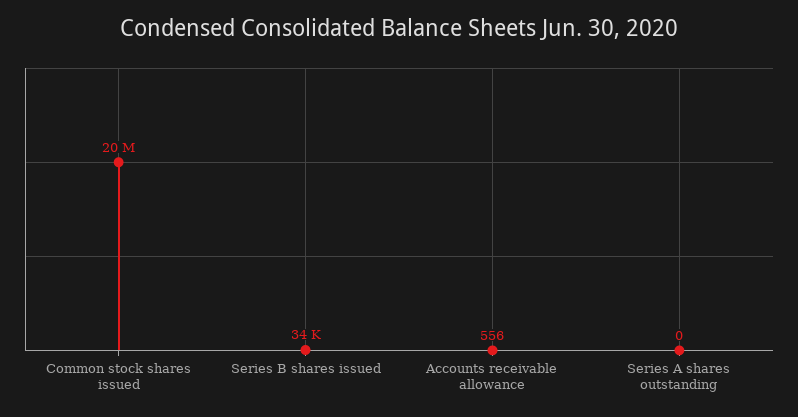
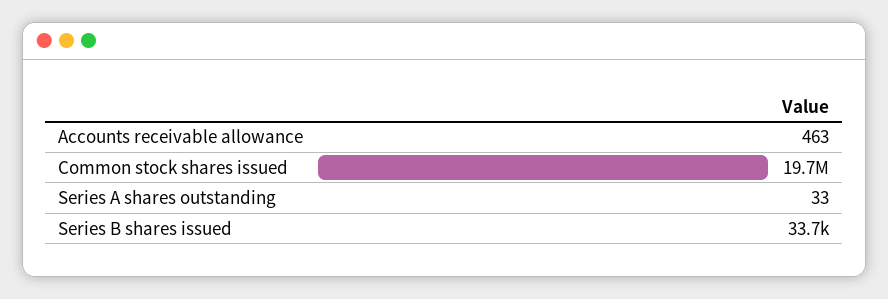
Accounts receivable allowance: 556 -> 463
Series A shares outstanding: 0 -> 33

